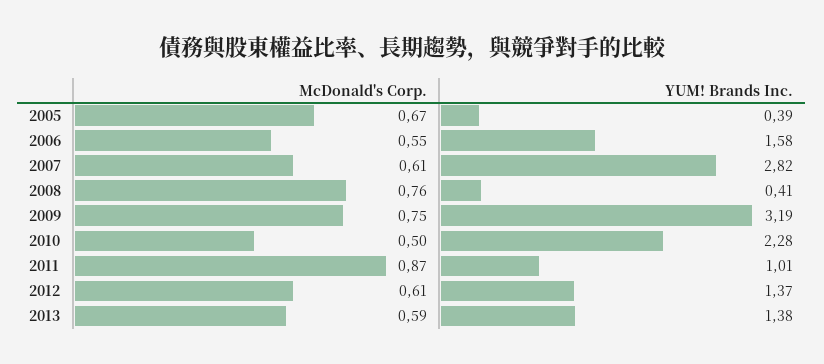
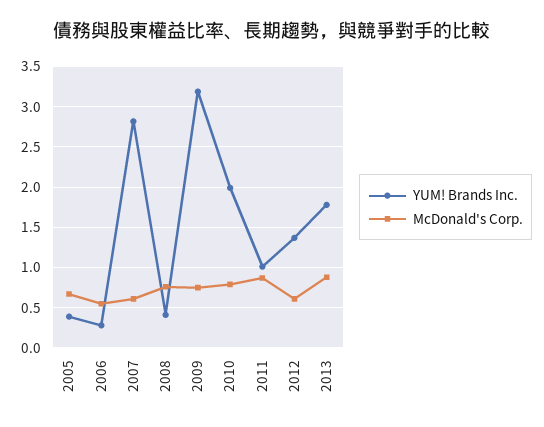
YUM! Brands Inc., 2006: 1.58 -> 0.3
McDonald's Corp., 2010: 0.5 -> 0.8
YUM! Brands Inc., 2010: 2.28 -> 2
McDonald's Corp., 2013: 0.59 -> 0.9
YUM! Brands Inc., 2013: 1.38 -> 1.8

